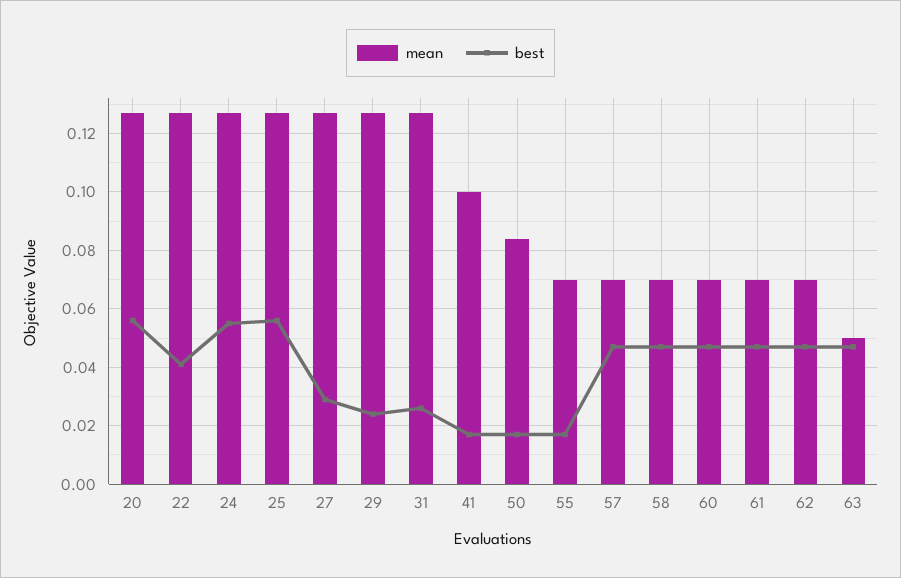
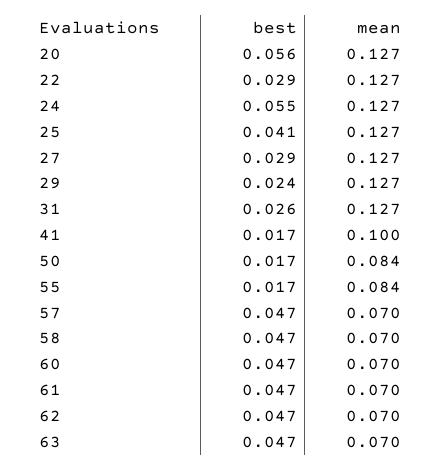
best, 22: 0.04 -> 0.029
best, 25: 0.055 -> 0.041
mean, 55: 0.07 -> 0.084
mean, 63: 0.05 -> 0.07

